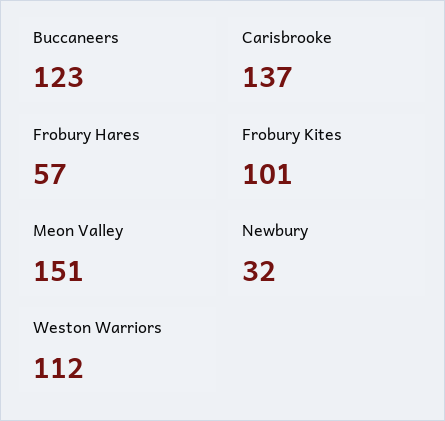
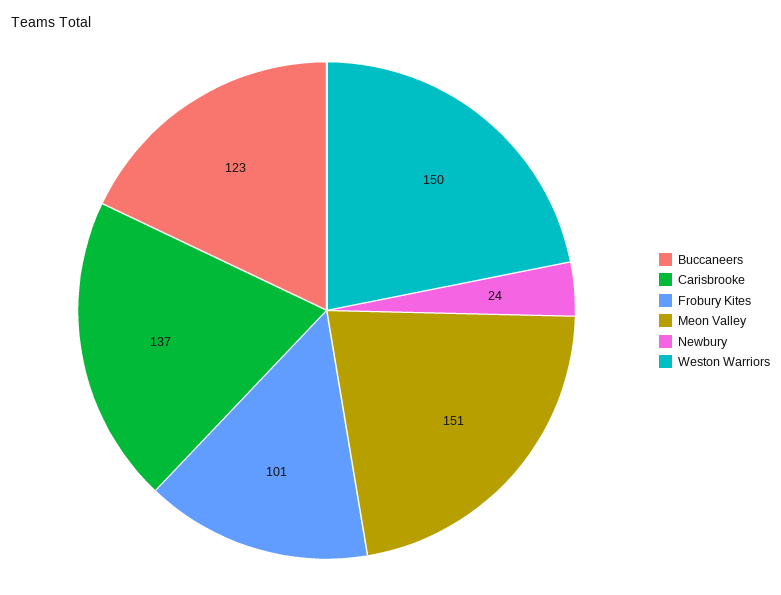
Frobury Hares: 57 -> none
Newbury: 32 -> 24
Weston Warriors: 112 -> 150

